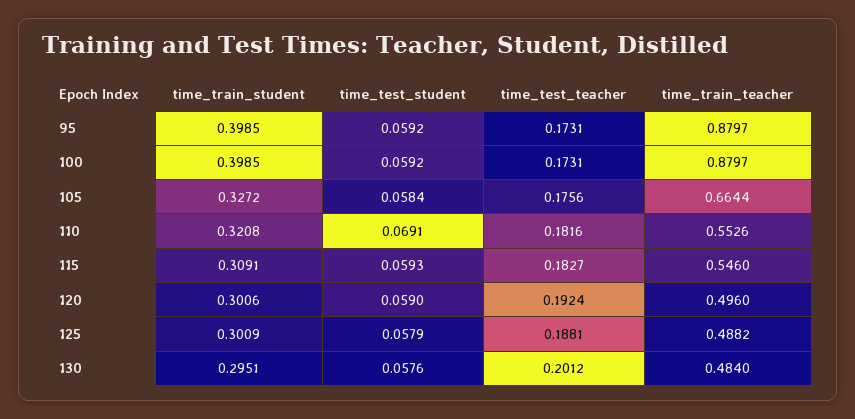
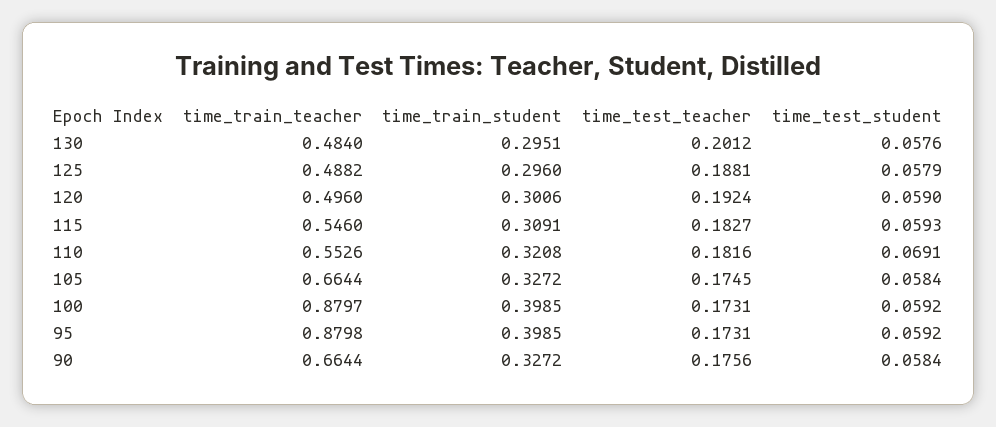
time_train_teacher, 95: 0.8797 -> 0.8798
time_test_teacher, 105: 0.1756 -> 0.1745
time_train_student, 125: 0.3009 -> 0.296
time_train_teacher, 90: none -> 0.6644
time_train_student, 90: none -> 0.3272
time_test_teacher, 90: none -> 0.1756
time_test_student, 90: none -> 0.0584

